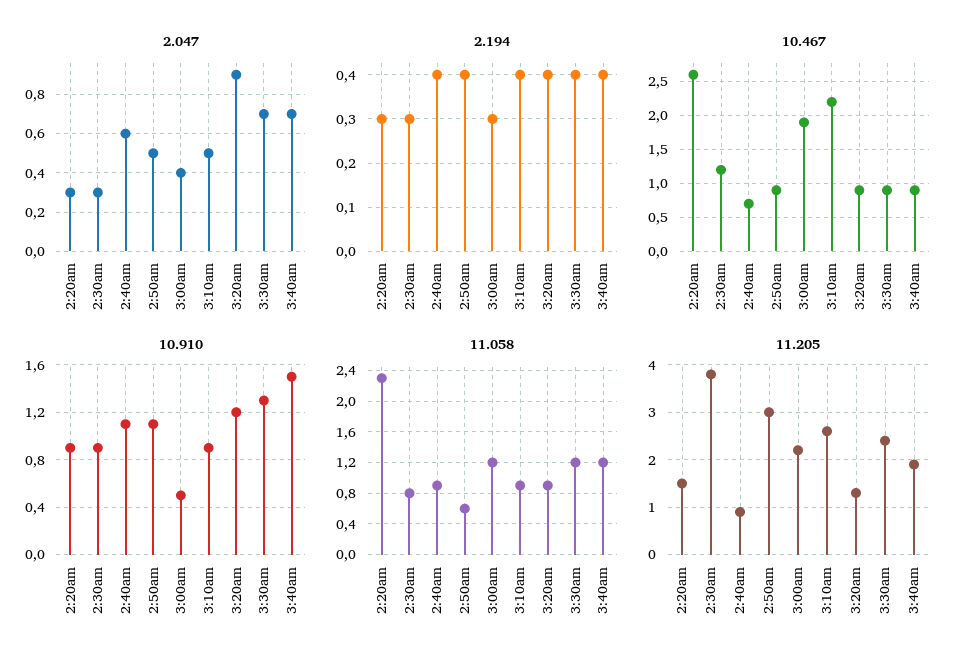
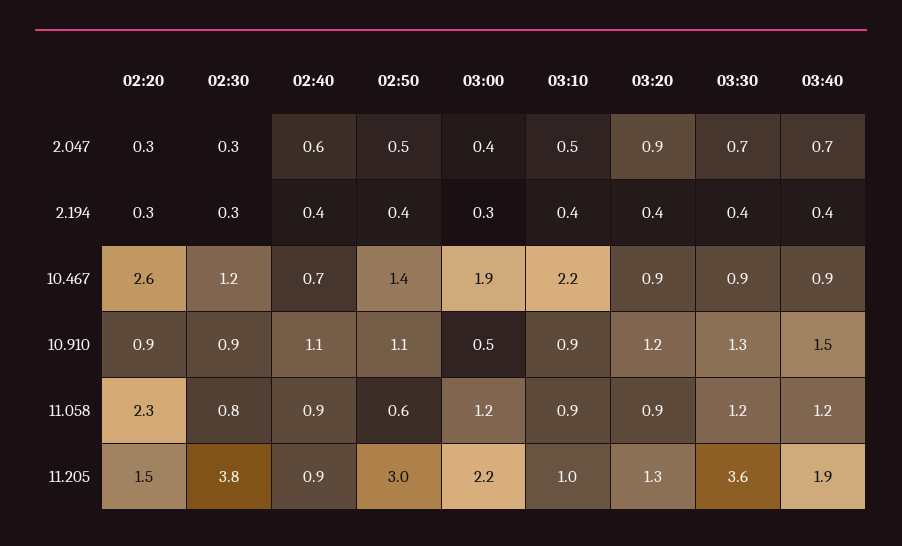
10.467, 2:50am: 0.9 -> 1.4
11.205, 3:10am: 2.5 -> 1
11.205, 3:30am: 2.5 -> 3.6

